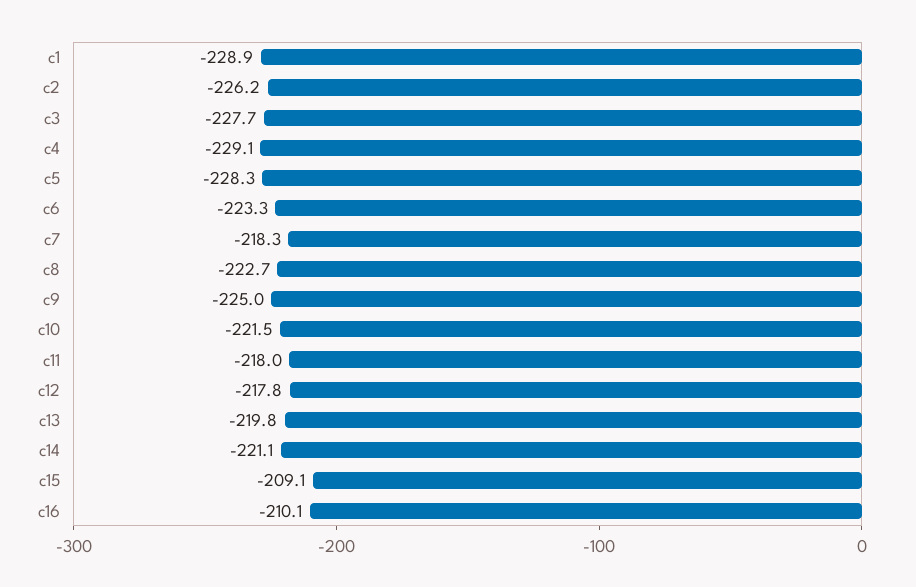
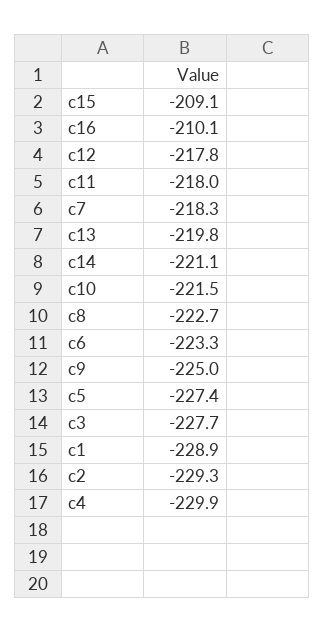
c2: -226.2 -> -229.3
c4: -229.1 -> -229.9
c5: -228.3 -> -227.4

